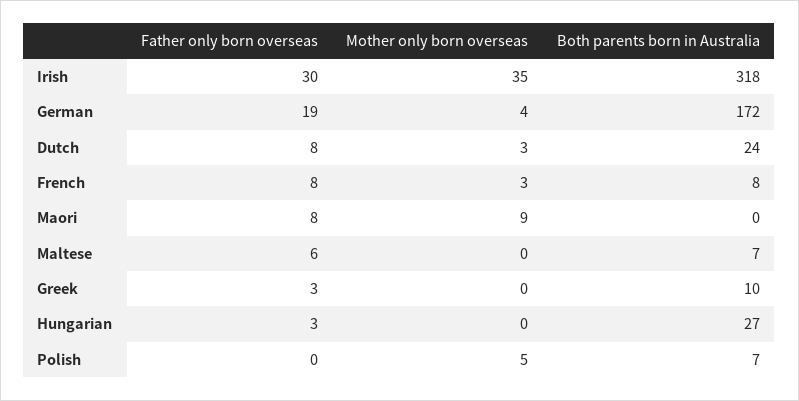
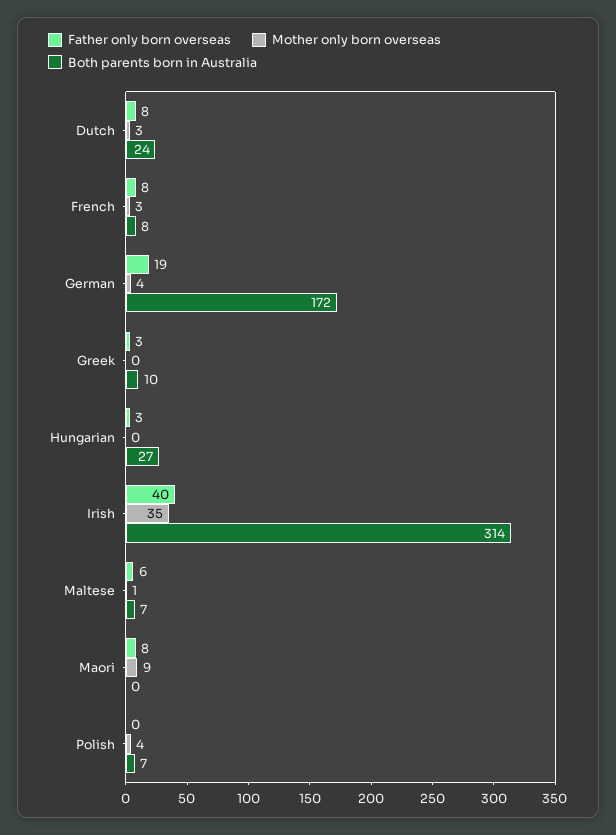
Father only born overseas, Irish: 30 -> 40
Both parents born in Australia, Irish: 318 -> 314
Mother only born overseas, Maltese: 0 -> 1
Mother only born overseas, Polish: 5 -> 4

